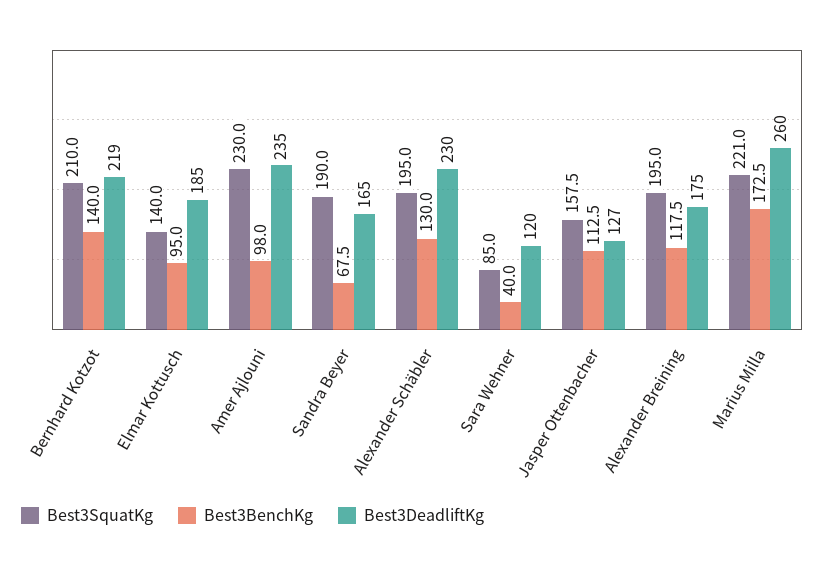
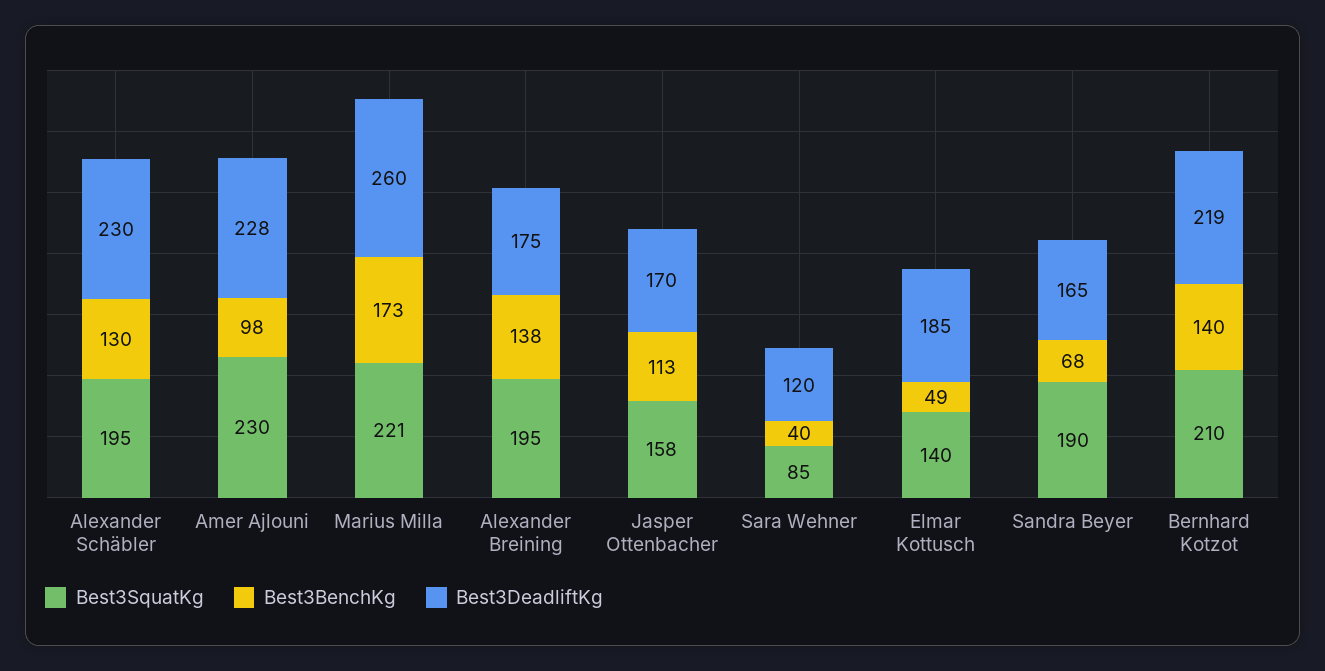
Best3BenchKg, Elmar Kottusch: 95 -> 49
Best3DeadliftKg, Amer Ajlouni: 235 -> 228
Best3DeadliftKg, Jasper Ottenbacher: 127 -> 170
Best3BenchKg, Alexander Breining: 117.5 -> 138

